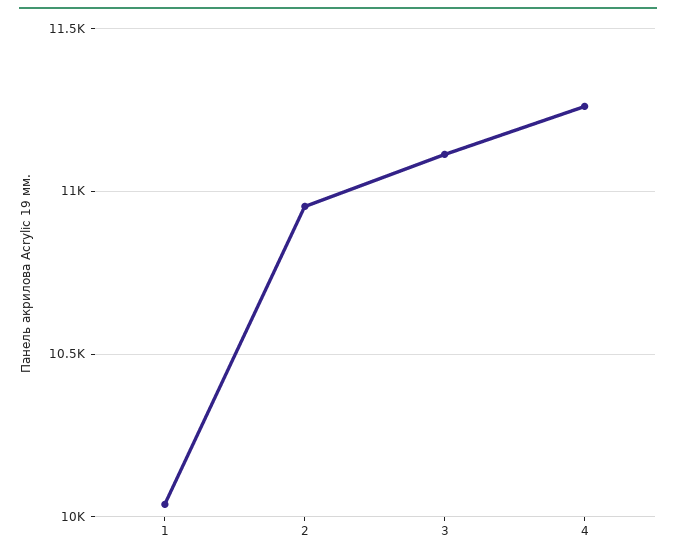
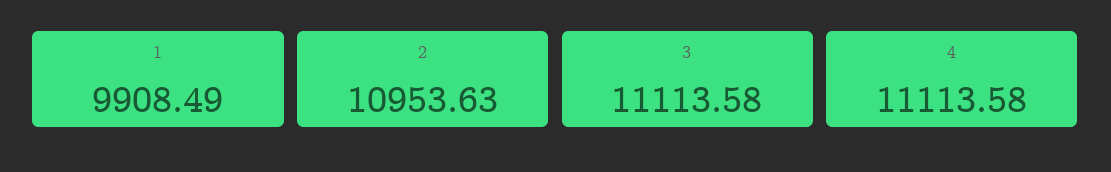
1: 10050 -> 9908.49
4: 11250 -> 11113.58

